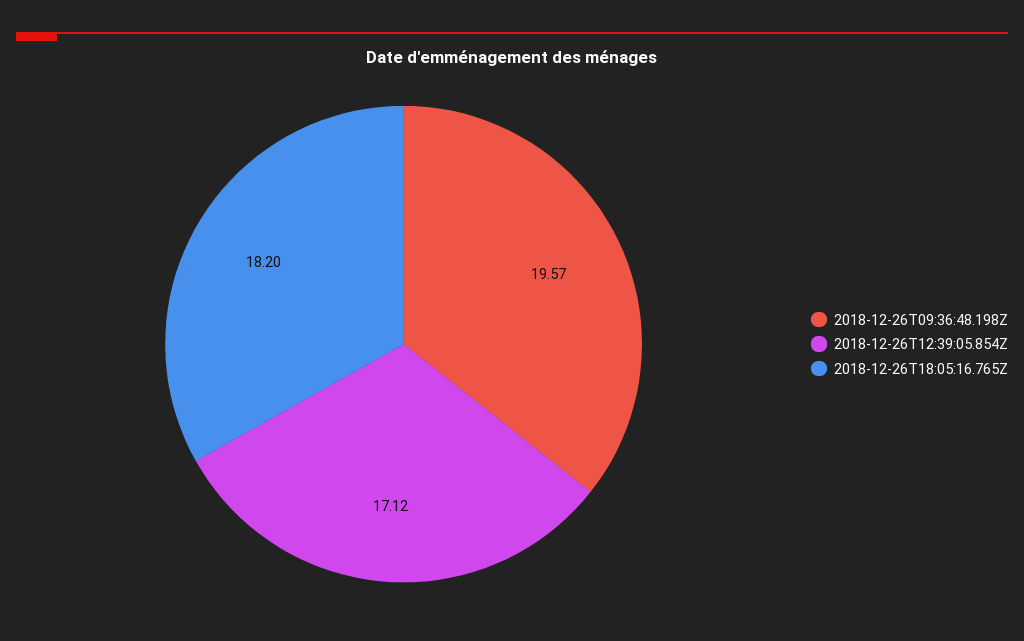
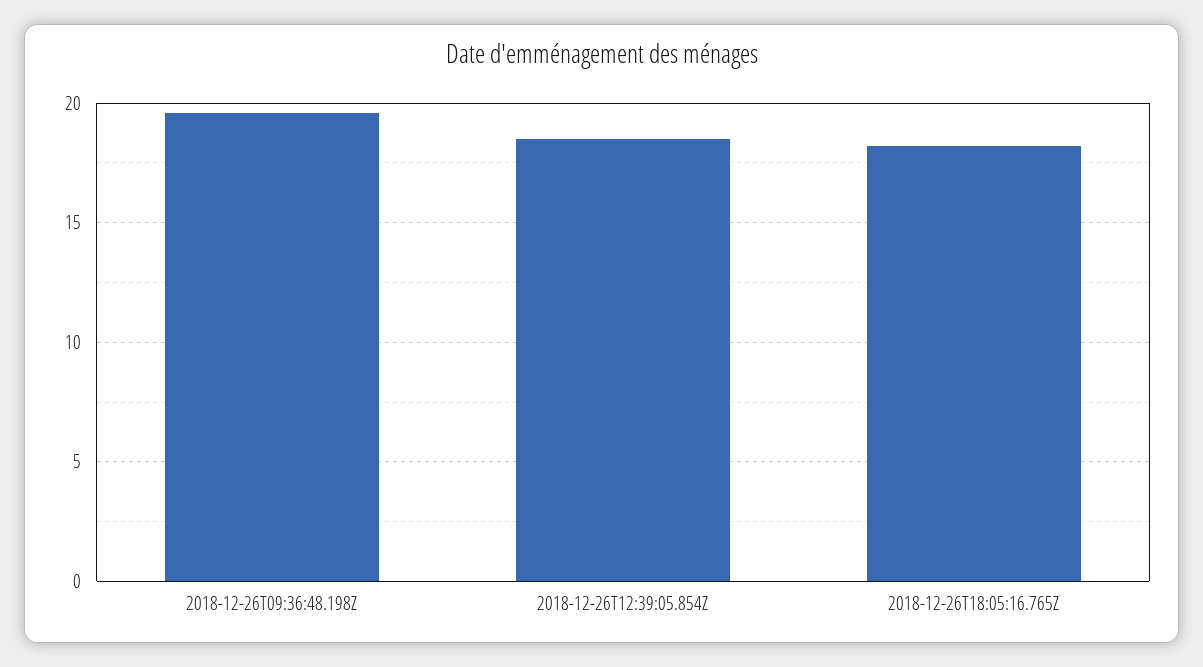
2018-12-26T12:39:05.854Z: 17.12 -> 18.5

